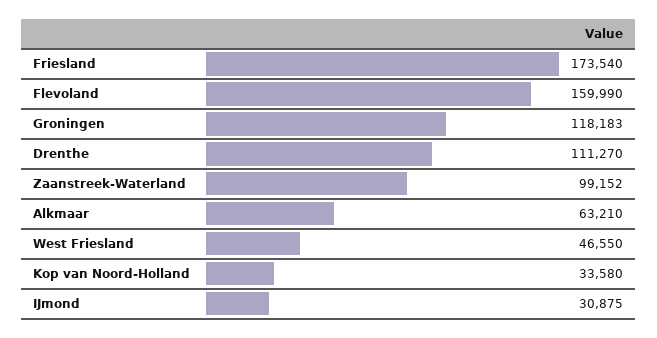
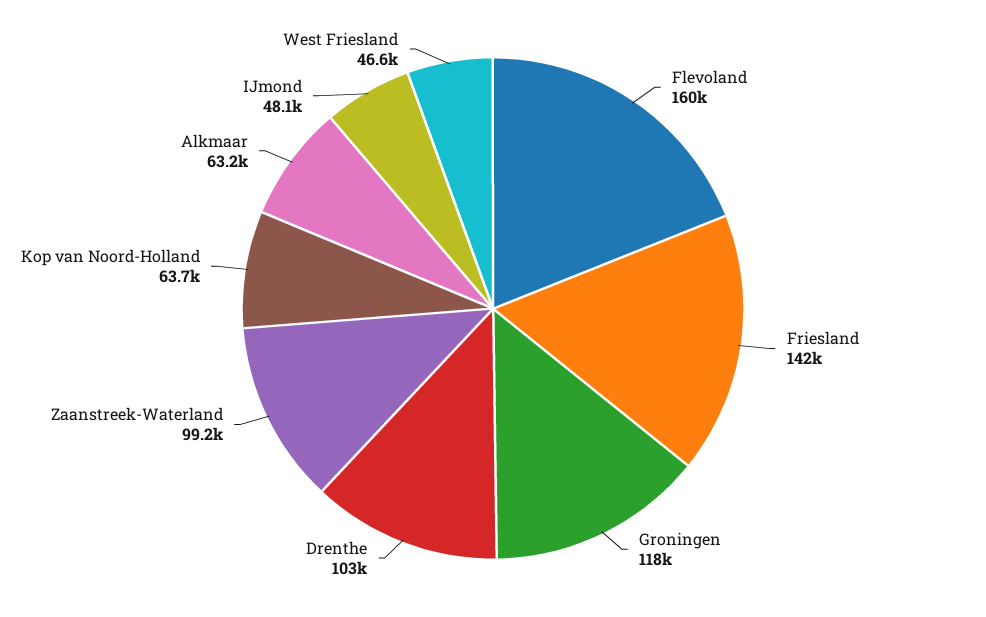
Friesland: 173540 -> 142000
Drenthe: 111270 -> 103000
Kop van Noord-Holland: 33580 -> 63700
IJmond: 30875 -> 48100

